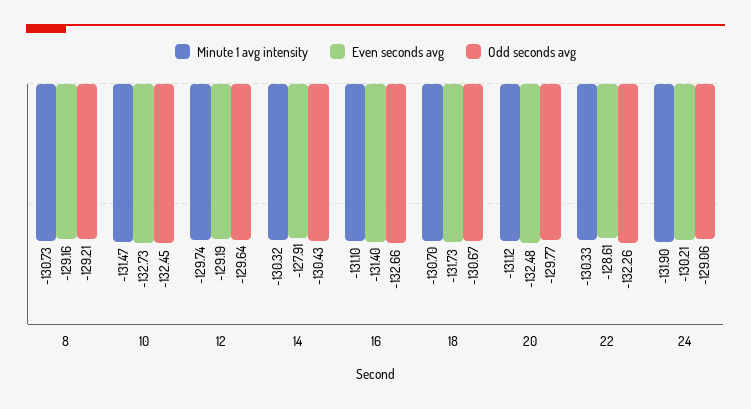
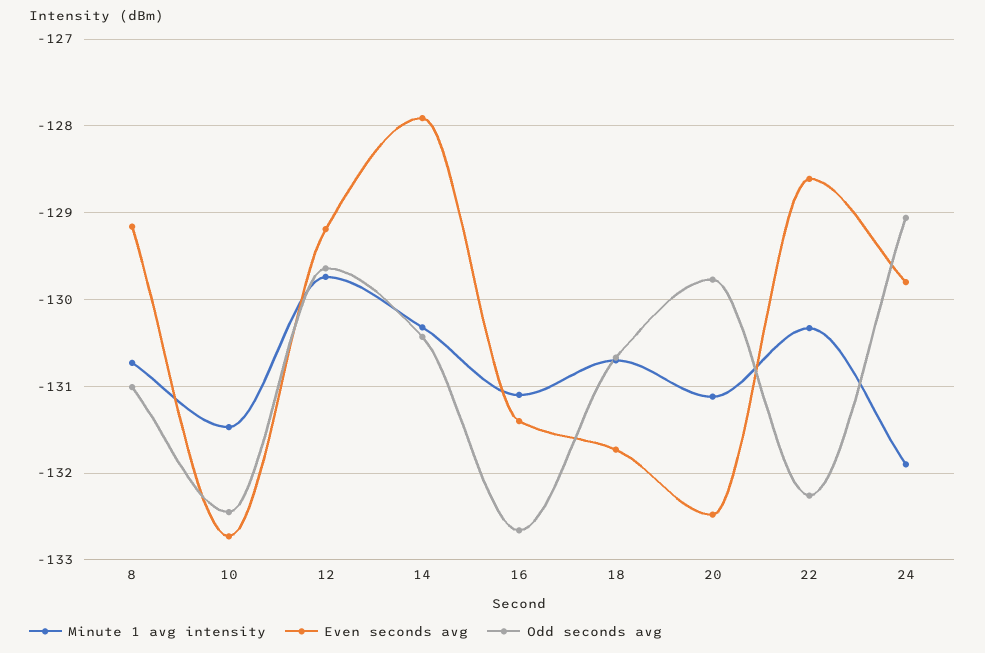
Odd seconds avg, 8: -129.21 -> -131
Even seconds avg, 24: -130.21 -> -129.8

